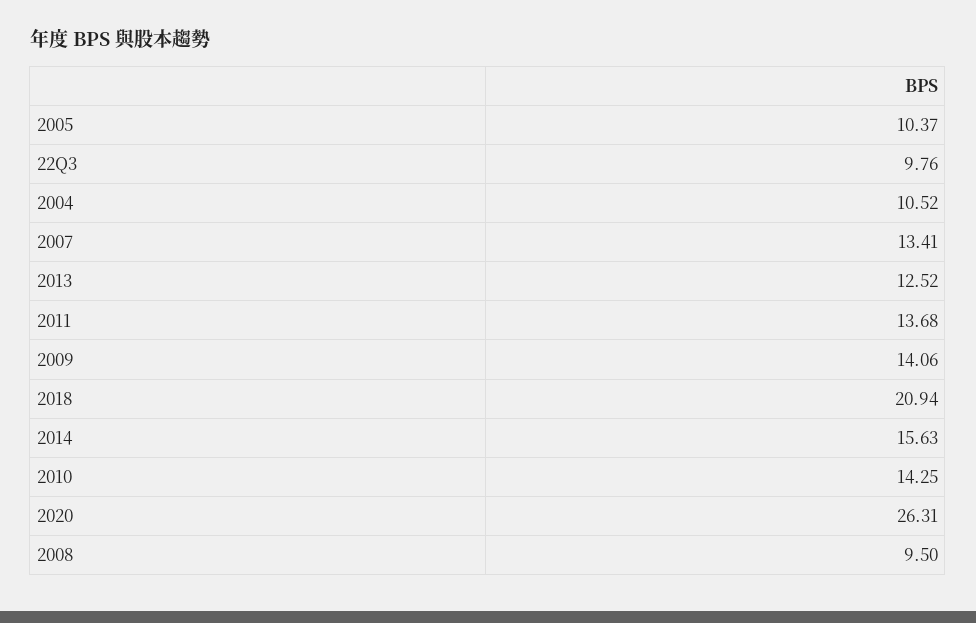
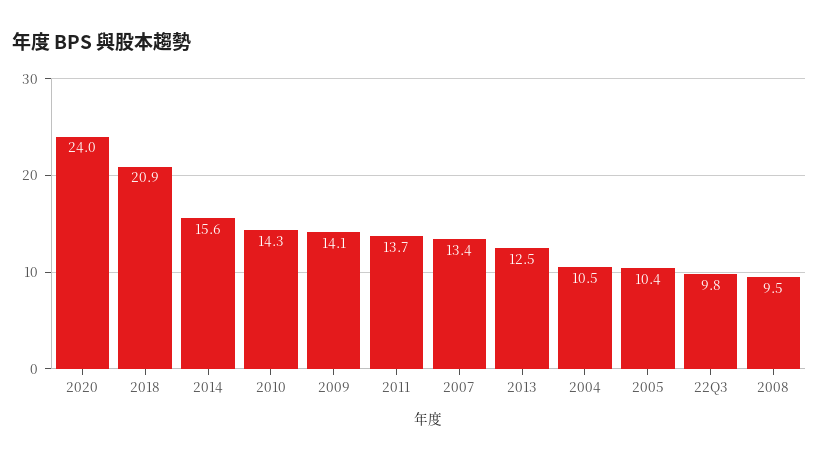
2020: 26.31 -> 24

